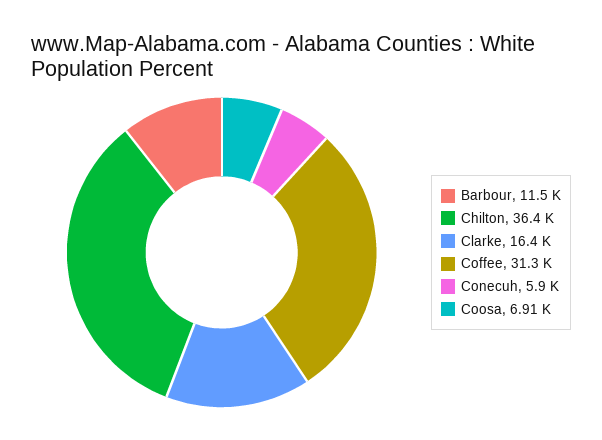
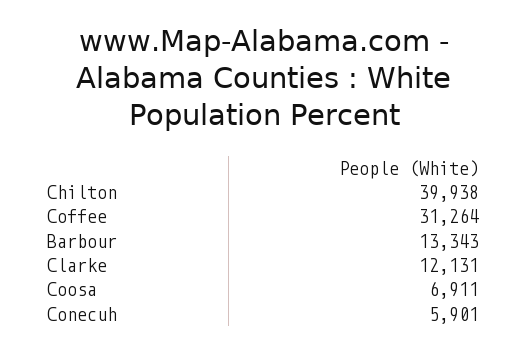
Barbour: 11500 -> 13343
Chilton: 36400 -> 39938
Clarke: 16400 -> 12131

